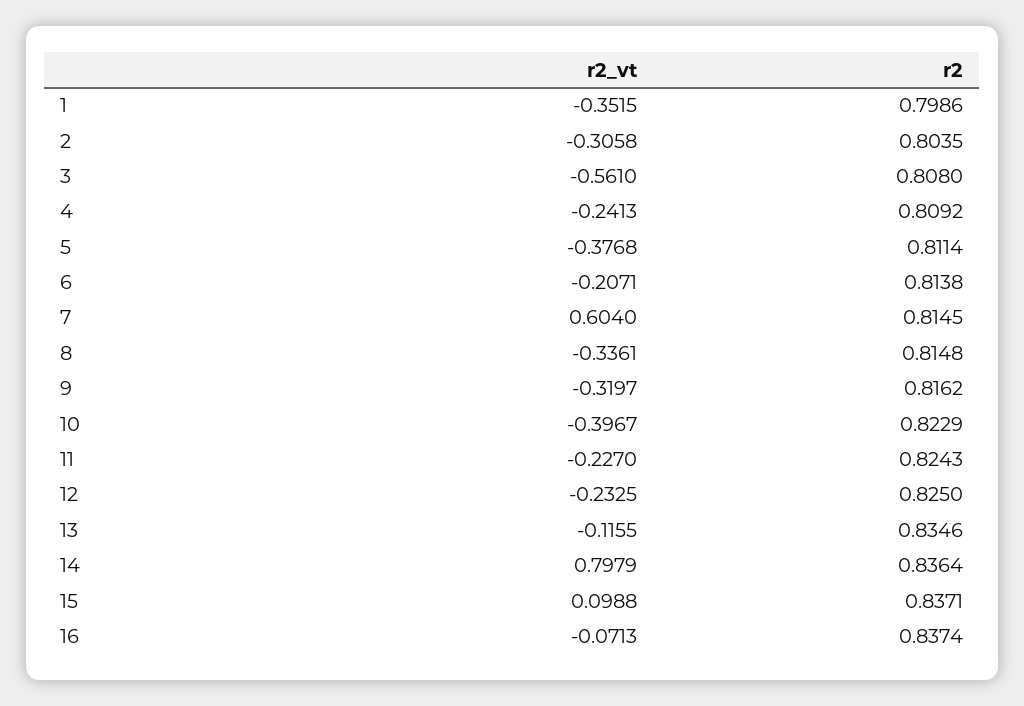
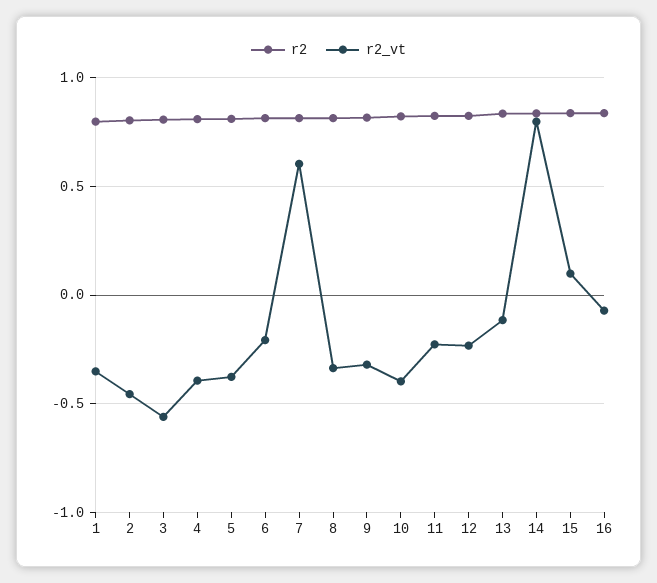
r2_vt, 2: -0.3058 -> -0.45
r2_vt, 4: -0.2413 -> -0.4

